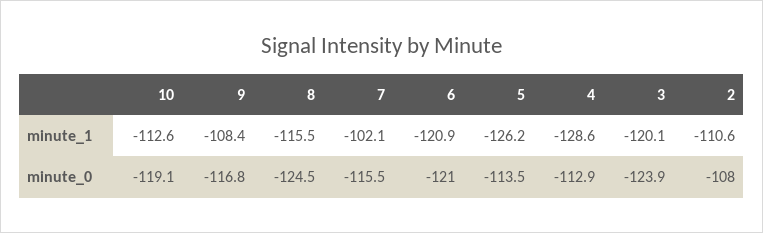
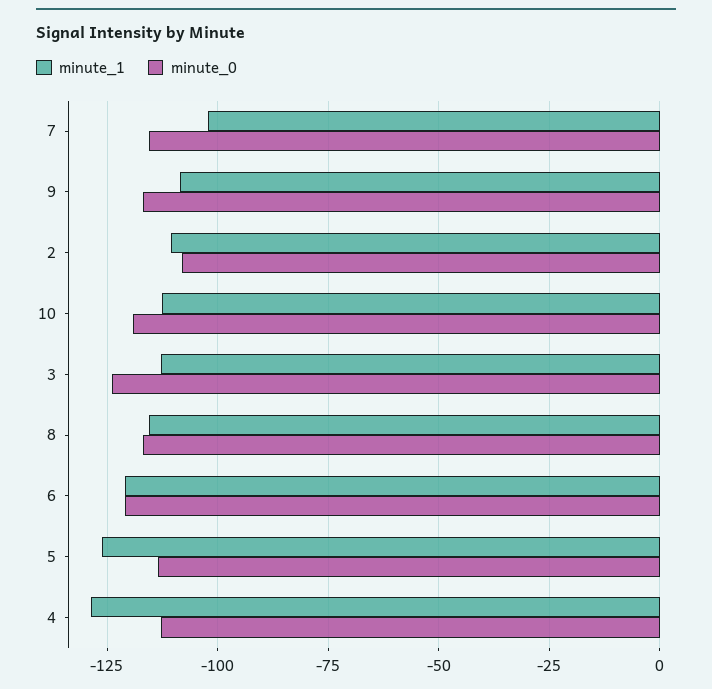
minute_1, 3: -120.1 -> -112.5
minute_0, 8: -124.5 -> -117.5

